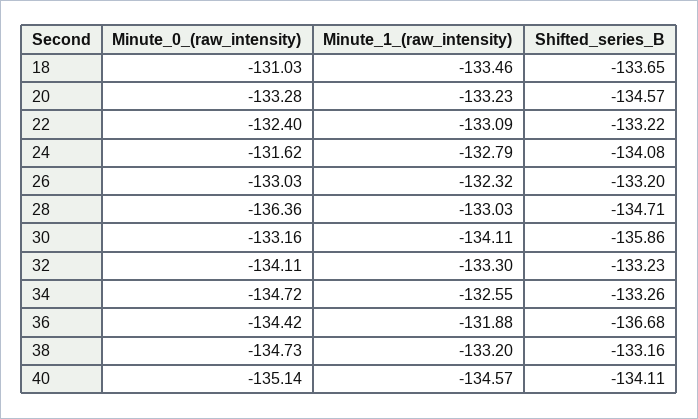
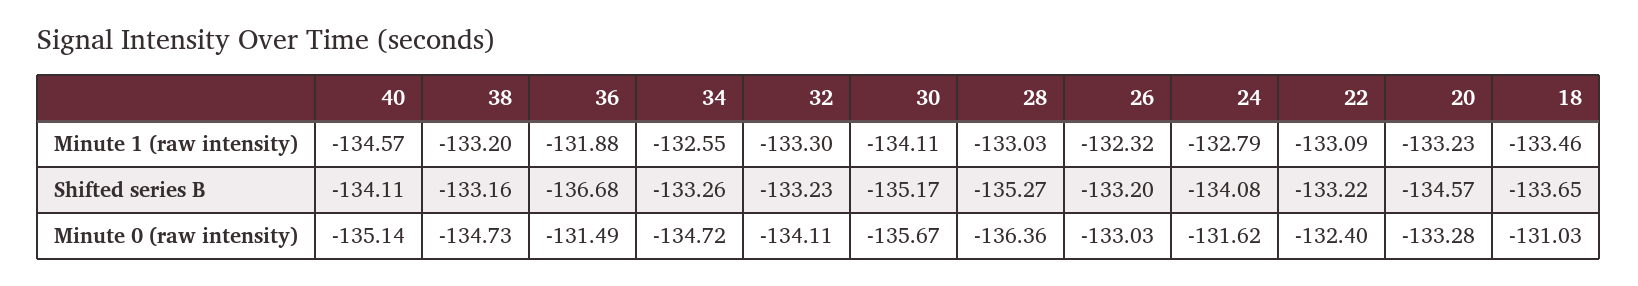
Shifted_series_B, 28: -134.71 -> -135.27
Minute_0_(raw_intensity), 30: -133.16 -> -135.67
Shifted_series_B, 30: -135.86 -> -135.17
Minute_0_(raw_intensity), 36: -134.42 -> -131.49

